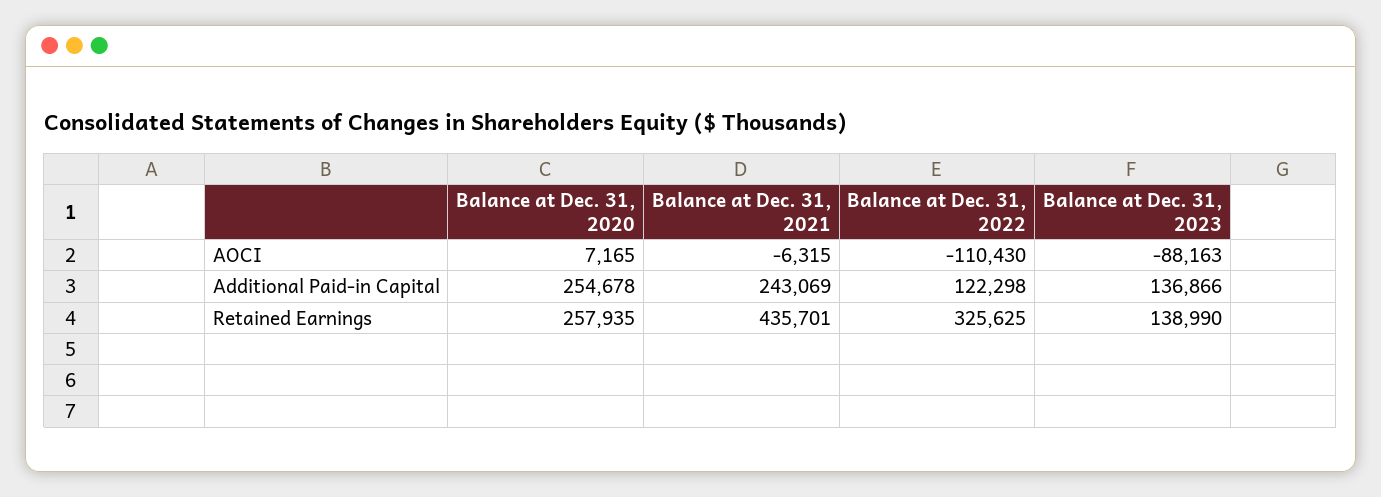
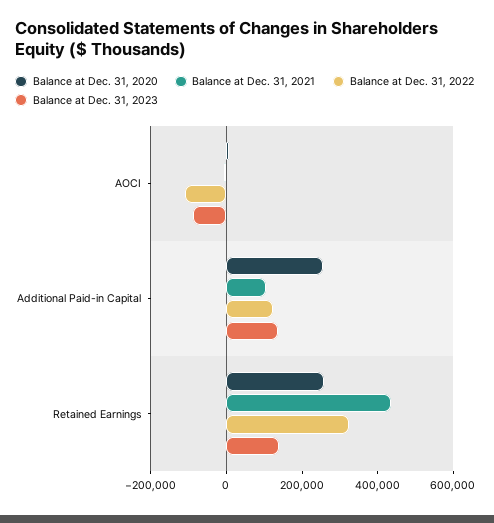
Balance at Dec. 31, 2021, Additional Paid-in Capital: 243069 -> 100000

